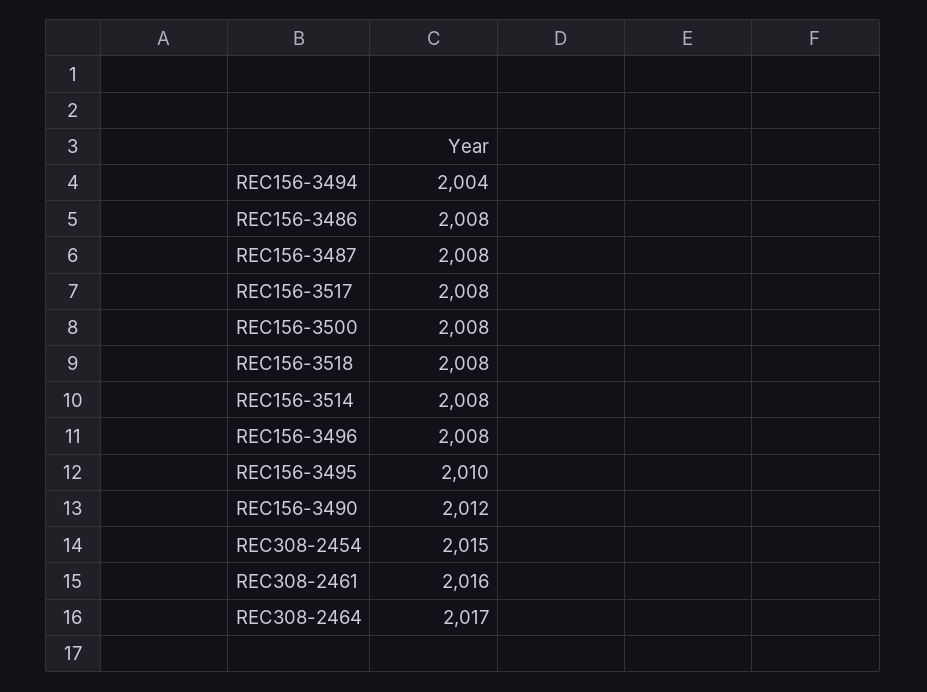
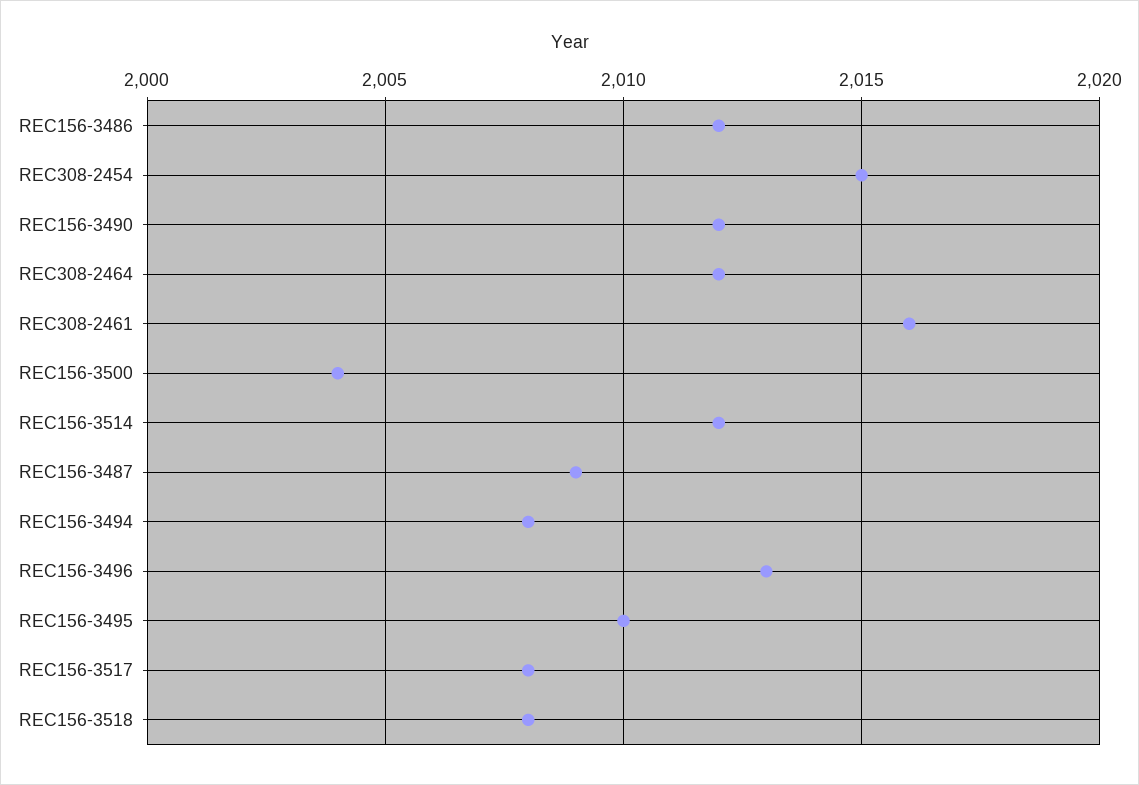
REC156-3494: 2004 -> 2008
REC156-3486: 2008 -> 2012
REC156-3487: 2008 -> 2009
REC156-3500: 2008 -> 2004
REC156-3514: 2008 -> 2012
REC156-3496: 2008 -> 2013
REC308-2464: 2017 -> 2012

